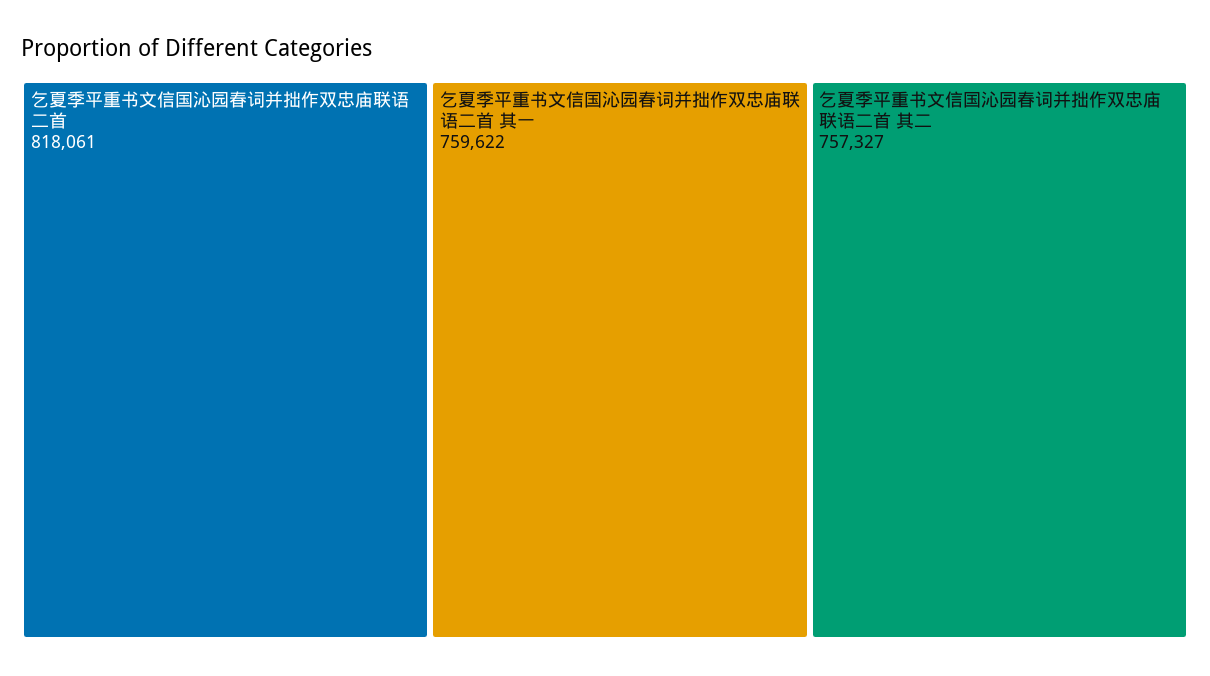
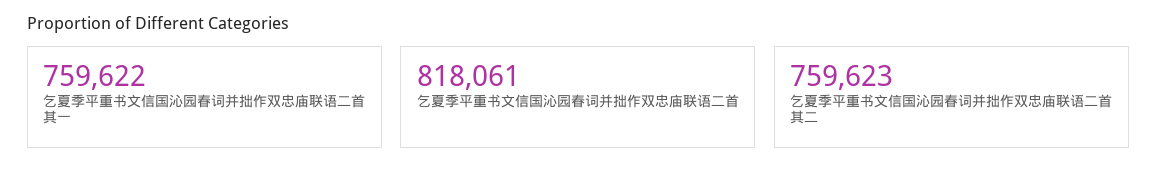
乞夏季平重书文信国沁园春词并拙作双忠庙联语二首 其二: 757327 -> 759623

